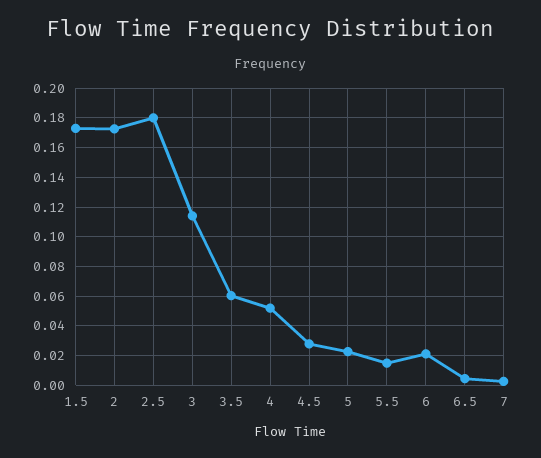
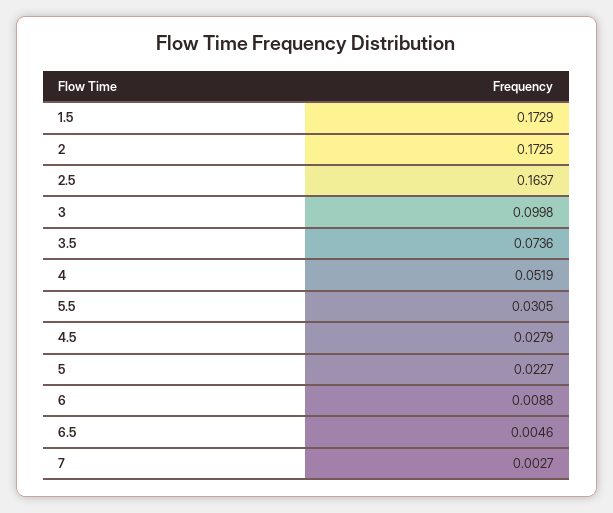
2.5: 0.18 -> 0.1637
3: 0.115 -> 0.0998
3.5: 0.06 -> 0.0736
5.5: 0.015 -> 0.0305
6: 0.02 -> 0.0088

